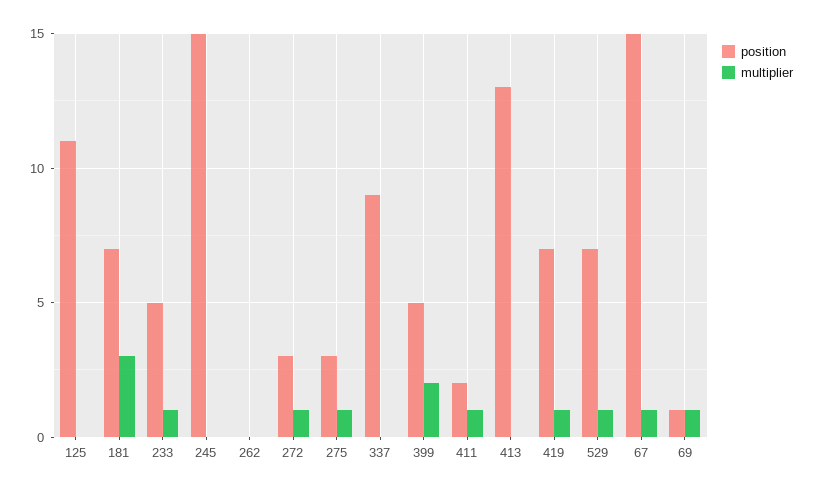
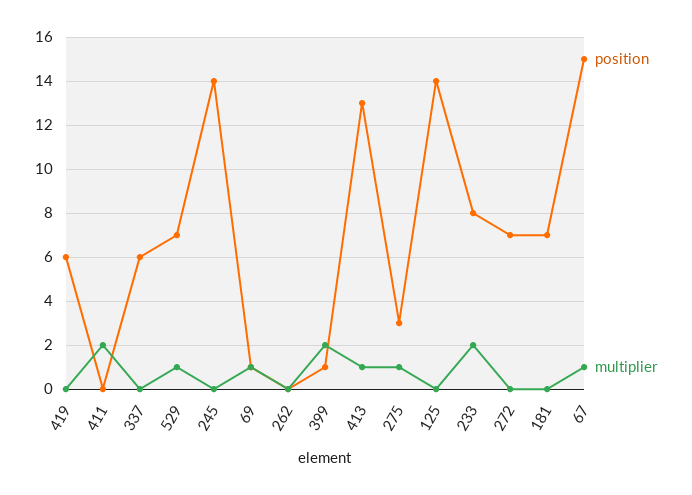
position, 125: 11 -> 14
multiplier, 181: 3 -> 0
position, 233: 5 -> 8
multiplier, 233: 1 -> 2
position, 245: 15 -> 14
position, 272: 3 -> 7
multiplier, 272: 1 -> 0
position, 337: 9 -> 6
position, 399: 5 -> 1
position, 411: 2 -> 0
multiplier, 411: 1 -> 2
multiplier, 413: 0 -> 1
position, 419: 7 -> 6
multiplier, 419: 1 -> 0

